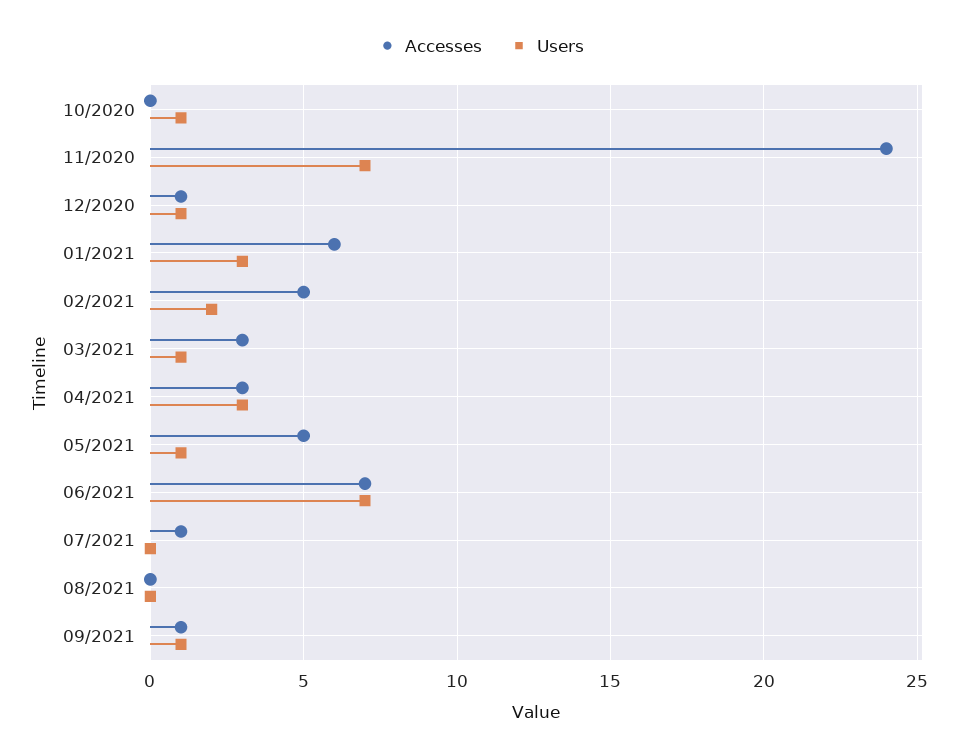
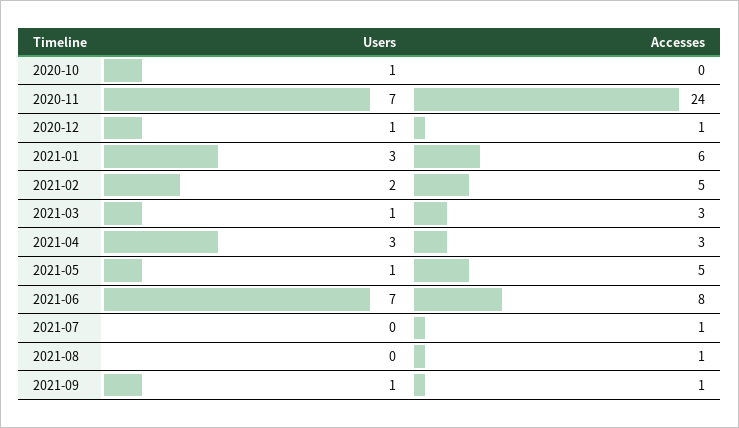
Accesses, 06/2021: 7 -> 8
Accesses, 08/2021: 0 -> 1

